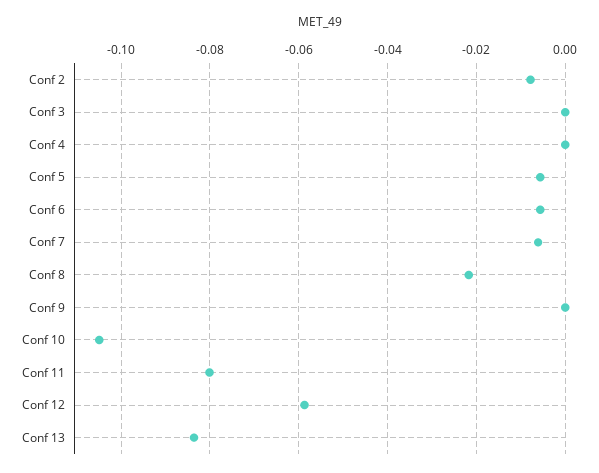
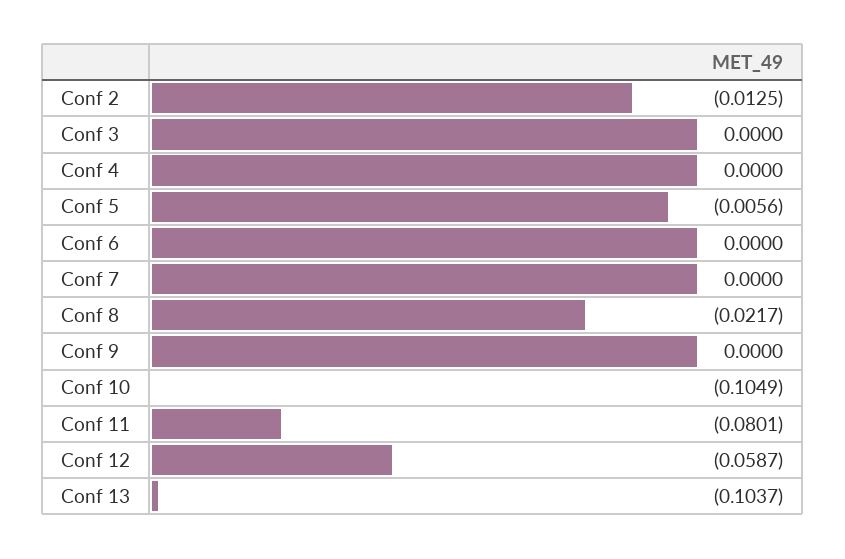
Conf 2: -0.008 -> -0.0125
Conf 6: -0.006 -> 0
Conf 7: -0.006 -> 0
Conf 13: -0.084 -> -0.1037

